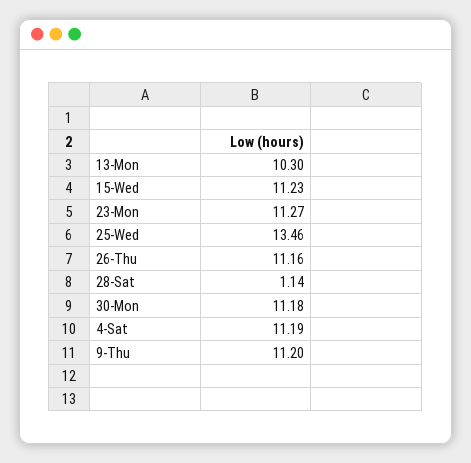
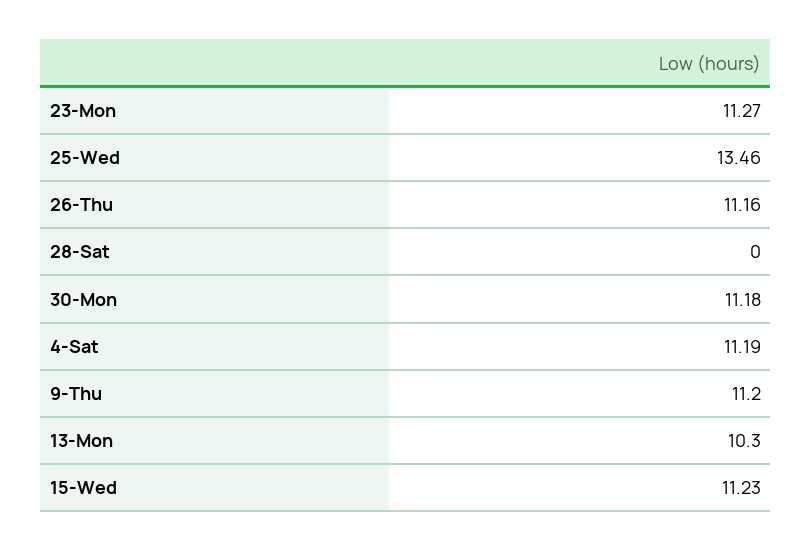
28-Sat: 1.14 -> 0

